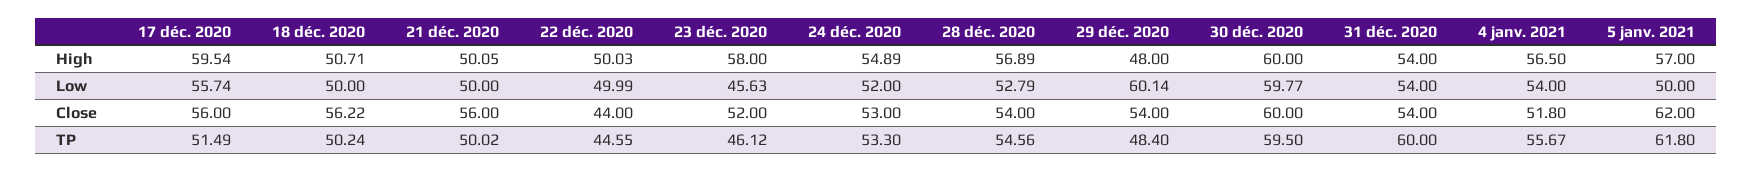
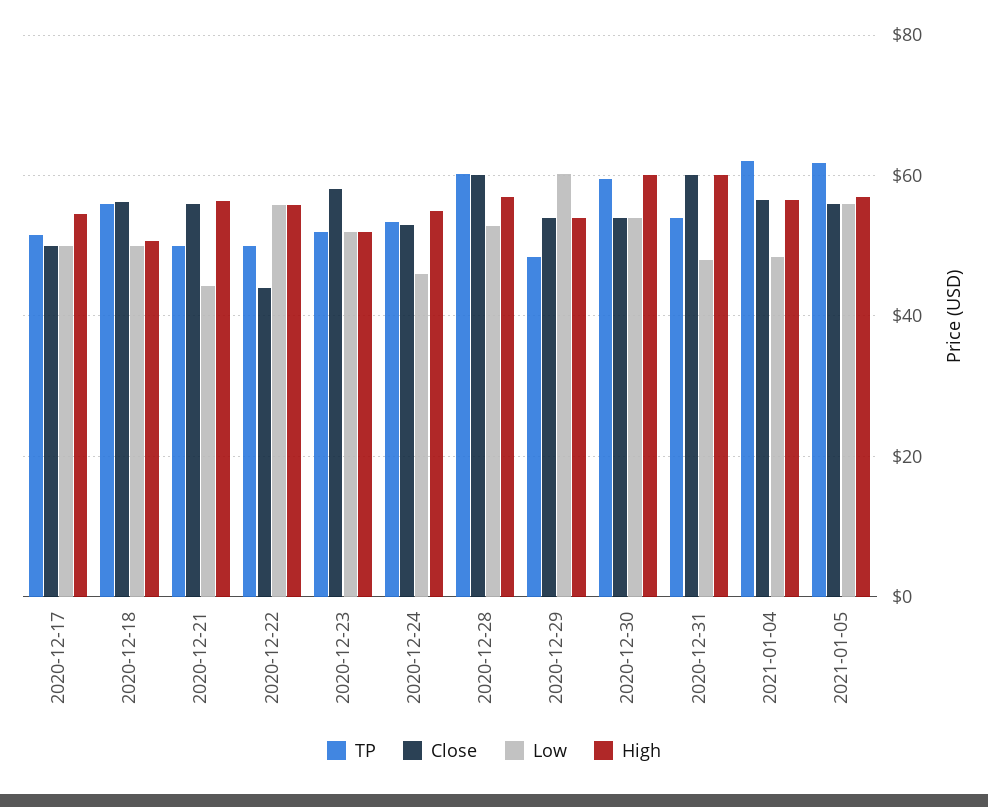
High, 17 déc. 2020: 59.54 -> 54
High, 21 déc. 2020: 50.05 -> 56
High, 22 déc. 2020: 50.03 -> 56
High, 23 déc. 2020: 58 -> 52
High, 29 déc. 2020: 48 -> 54
High, 31 déc. 2020: 54 -> 60
Low, 17 déc. 2020: 55.74 -> 50
Low, 21 déc. 2020: 50 -> 44
Low, 22 déc. 2020: 49.99 -> 56
Low, 23 déc. 2020: 45.63 -> 52
Low, 24 déc. 2020: 52 -> 46
Low, 30 déc. 2020: 59.77 -> 54
Low, 31 déc. 2020: 54 -> 48
Low, 4 janv. 2021: 54 -> 48
Low, 5 janv. 2021: 50 -> 56
Close, 17 déc. 2020: 56 -> 50
Close, 23 déc. 2020: 52 -> 58
Close, 28 déc. 2020: 54 -> 60
Close, 30 déc. 2020: 60 -> 54
Close, 31 déc. 2020: 54 -> 60
Close, 4 janv. 2021: 51.8 -> 56
Close, 5 janv. 2021: 62 -> 56
TP, 18 déc. 2020: 50.24 -> 56
TP, 22 déc. 2020: 44.55 -> 50
TP, 23 déc. 2020: 46.12 -> 52
TP, 28 déc. 2020: 54.56 -> 60
TP, 31 déc. 2020: 60 -> 54
TP, 4 janv. 2021: 55.67 -> 62

